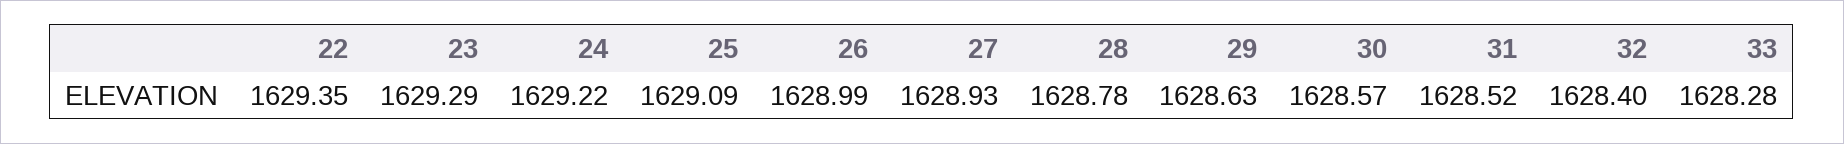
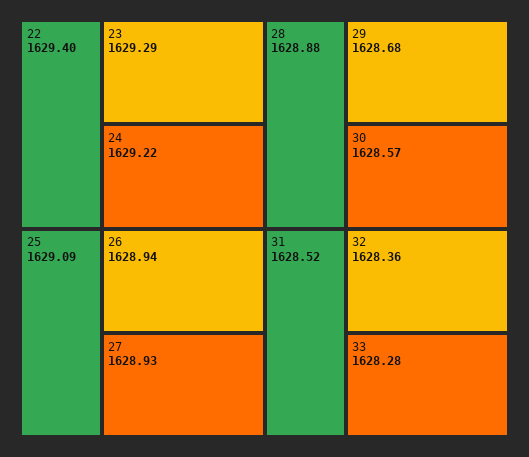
22: 1629.35 -> 1629.4
26: 1628.99 -> 1628.94
28: 1628.78 -> 1628.88
29: 1628.63 -> 1628.68
32: 1628.4 -> 1628.36

